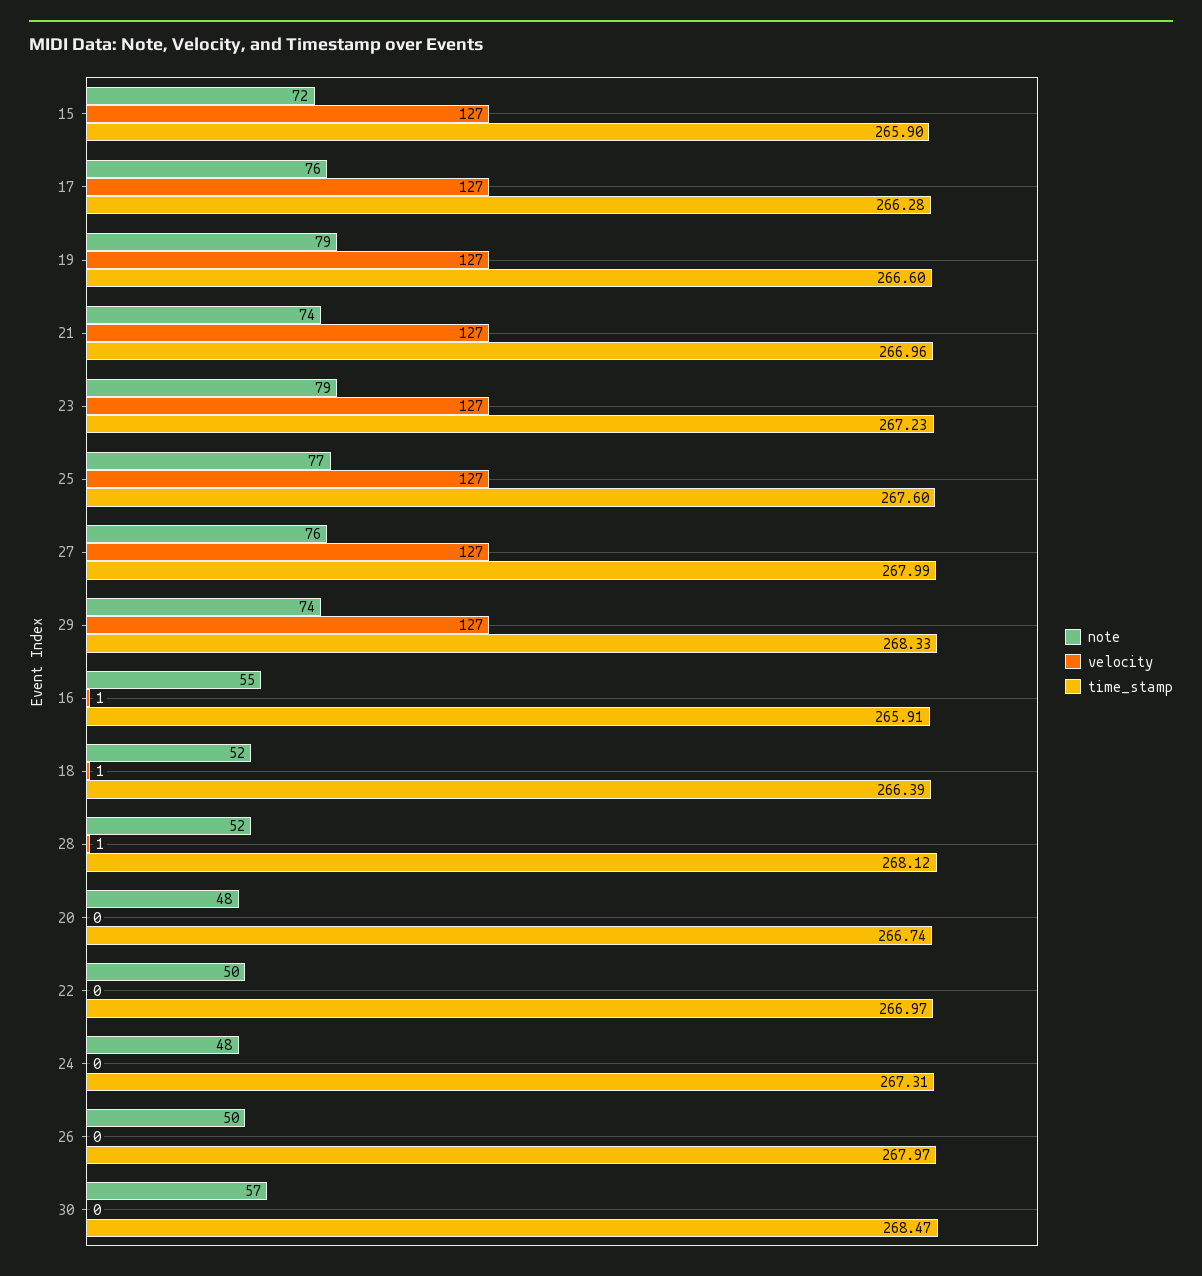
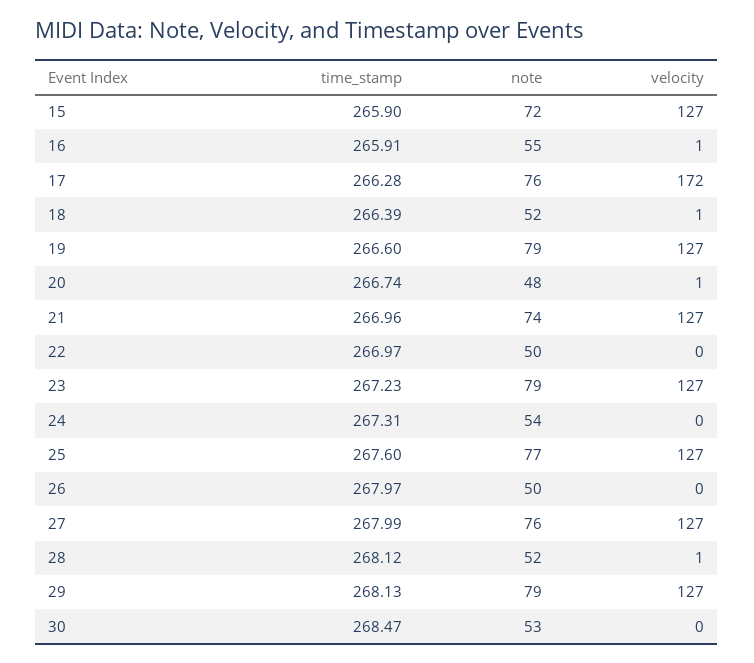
velocity, 17: 127 -> 172
note, 29: 74 -> 79
time_stamp, 29: 268.33 -> 268.13
velocity, 20: 0 -> 1
note, 24: 48 -> 54
note, 30: 57 -> 53

